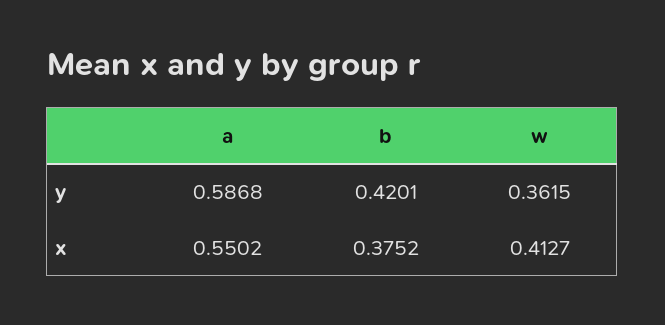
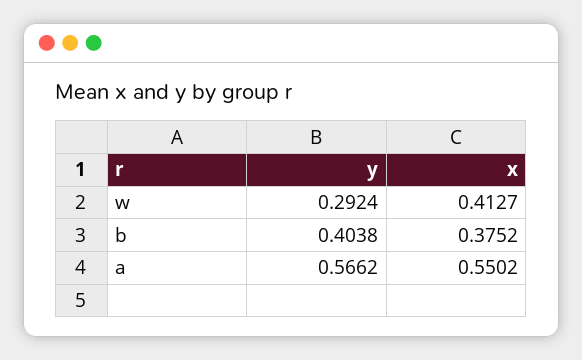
a, y: 0.5868 -> 0.5662
b, y: 0.4201 -> 0.4038
w, y: 0.3615 -> 0.2924

